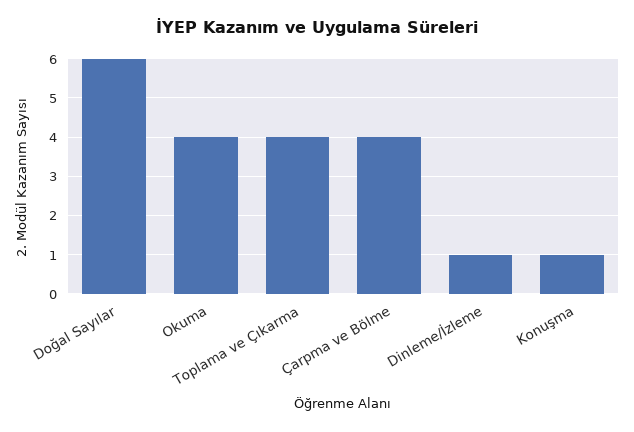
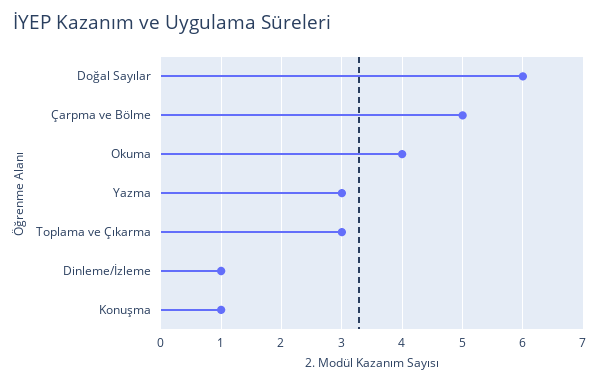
Toplama ve Çıkarma: 4 -> 3
Çarpma ve Bölme: 4 -> 5
Yazma: none -> 3

